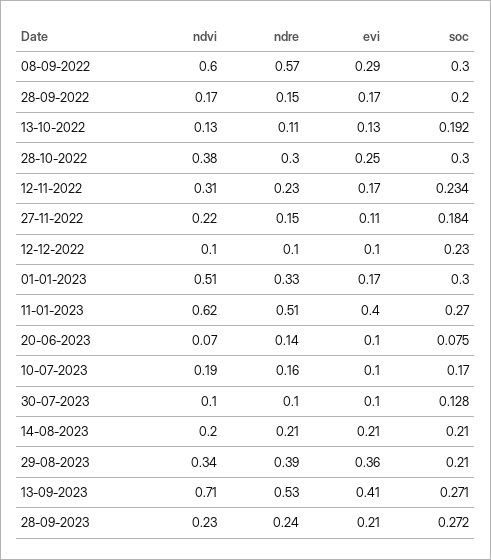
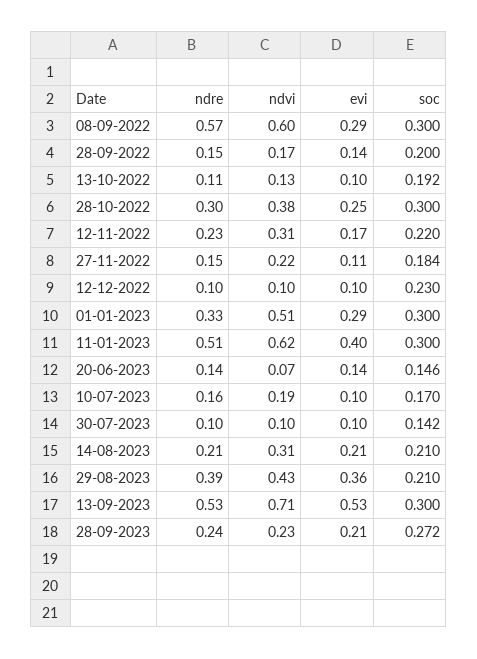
evi, 28-09-2022: 0.17 -> 0.14
evi, 13-10-2022: 0.13 -> 0.1
soc, 12-11-2022: 0.234 -> 0.22
evi, 01-01-2023: 0.17 -> 0.29
soc, 11-01-2023: 0.27 -> 0.3
evi, 20-06-2023: 0.1 -> 0.14
soc, 20-06-2023: 0.075 -> 0.146
soc, 30-07-2023: 0.128 -> 0.142
ndvi, 14-08-2023: 0.2 -> 0.31
ndvi, 29-08-2023: 0.34 -> 0.43
evi, 13-09-2023: 0.41 -> 0.53
soc, 13-09-2023: 0.271 -> 0.3

